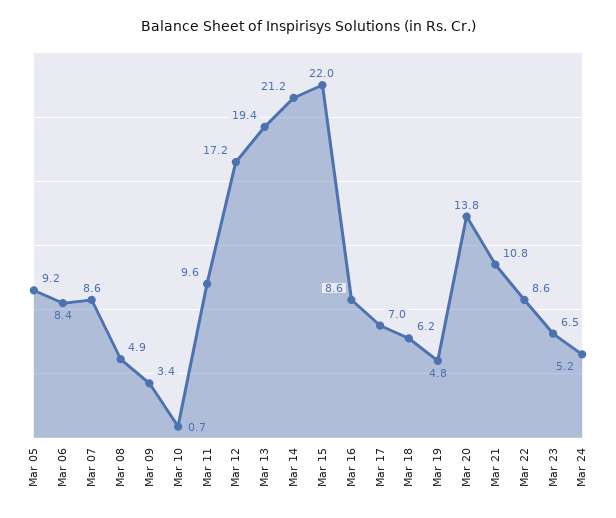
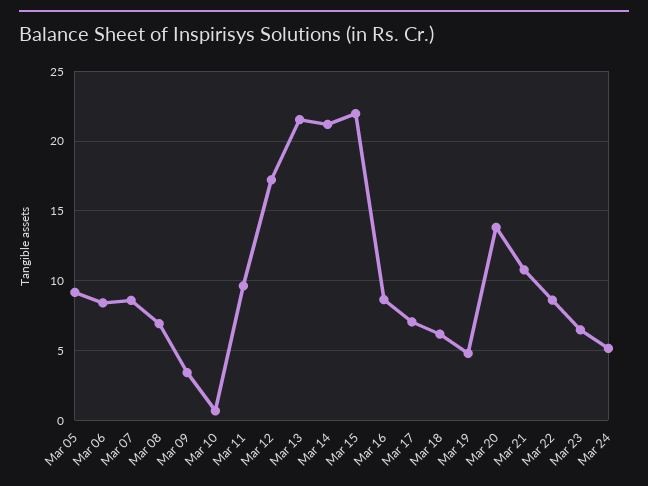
Mar 08: 4.9 -> 7
Mar 13: 19.4 -> 21.5

